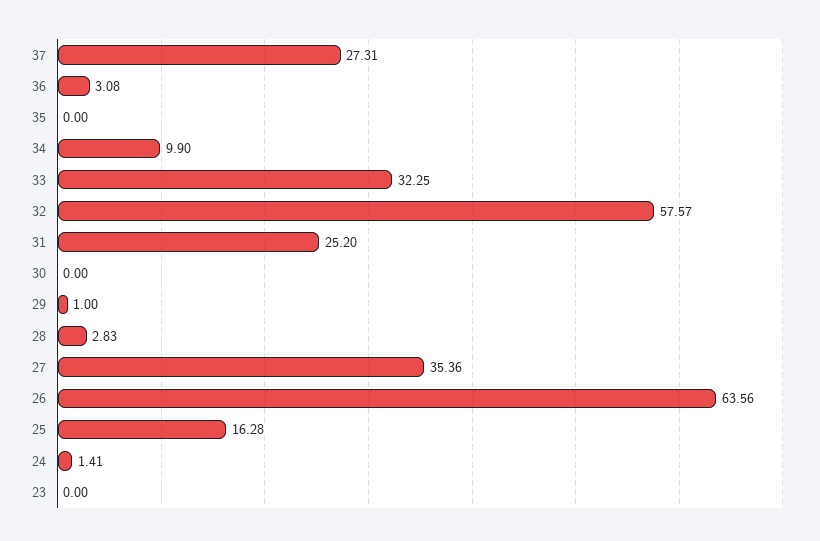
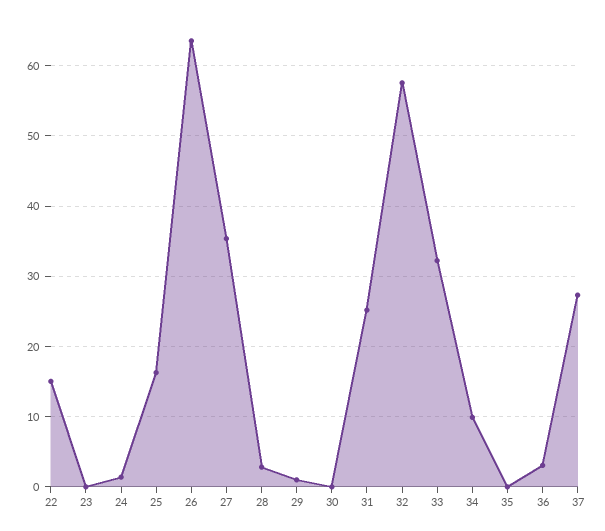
22: none -> 15

